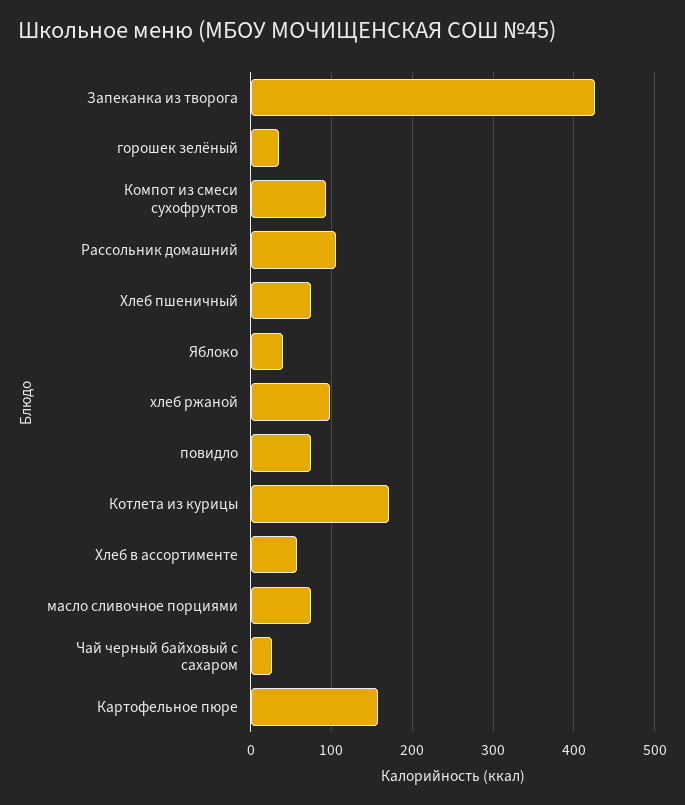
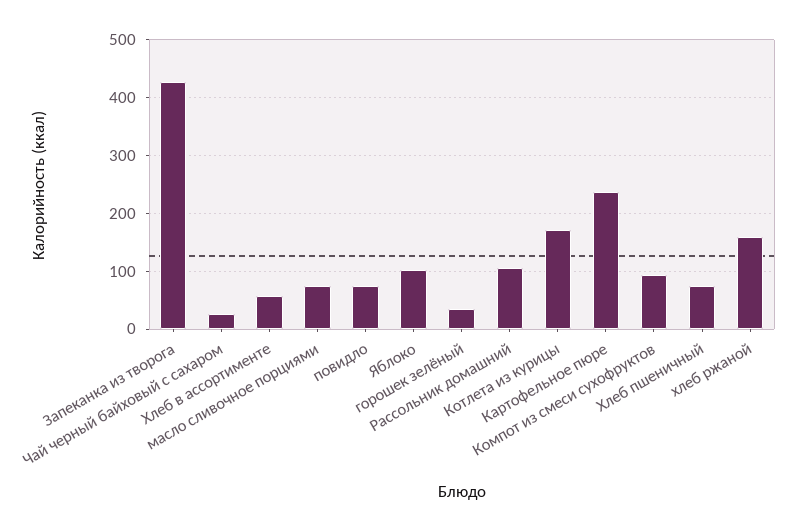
Яблоко: 40 -> 100
хлеб ржаной: 100 -> 160
Картофельное пюре: 160 -> 240

